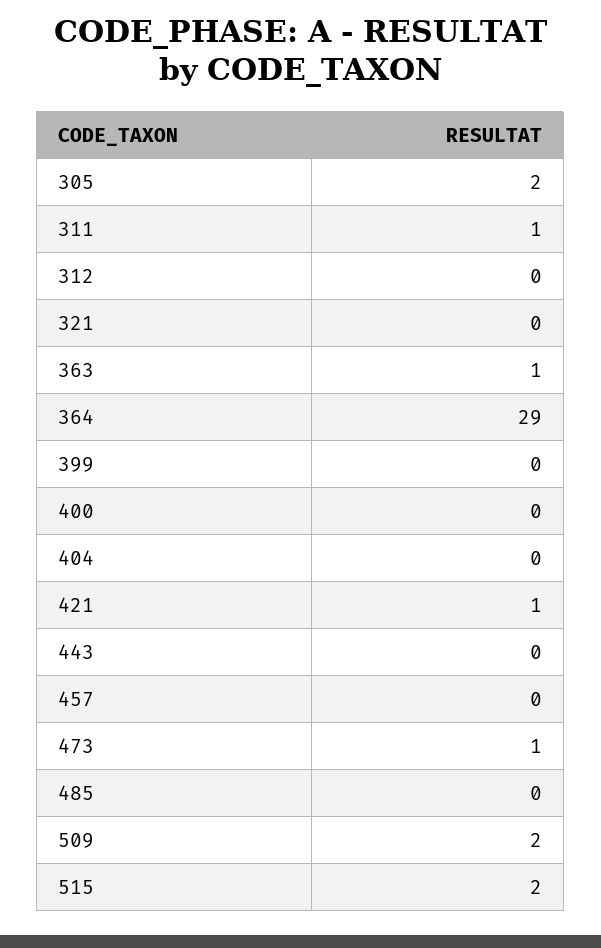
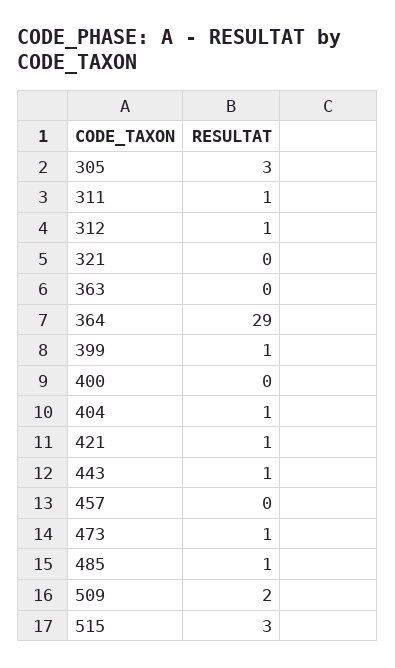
305: 2 -> 3
312: 0 -> 1
363: 1 -> 0
399: 0 -> 1
404: 0 -> 1
443: 0 -> 1
485: 0 -> 1
515: 2 -> 3

